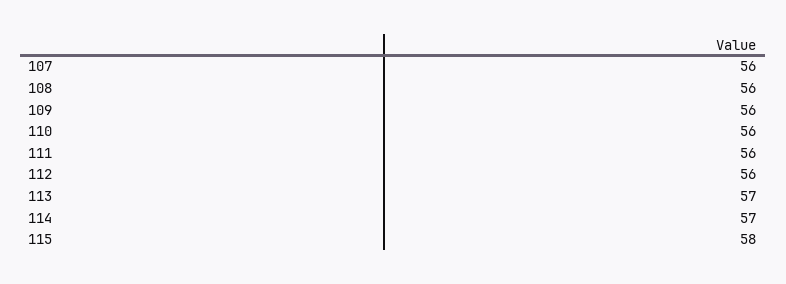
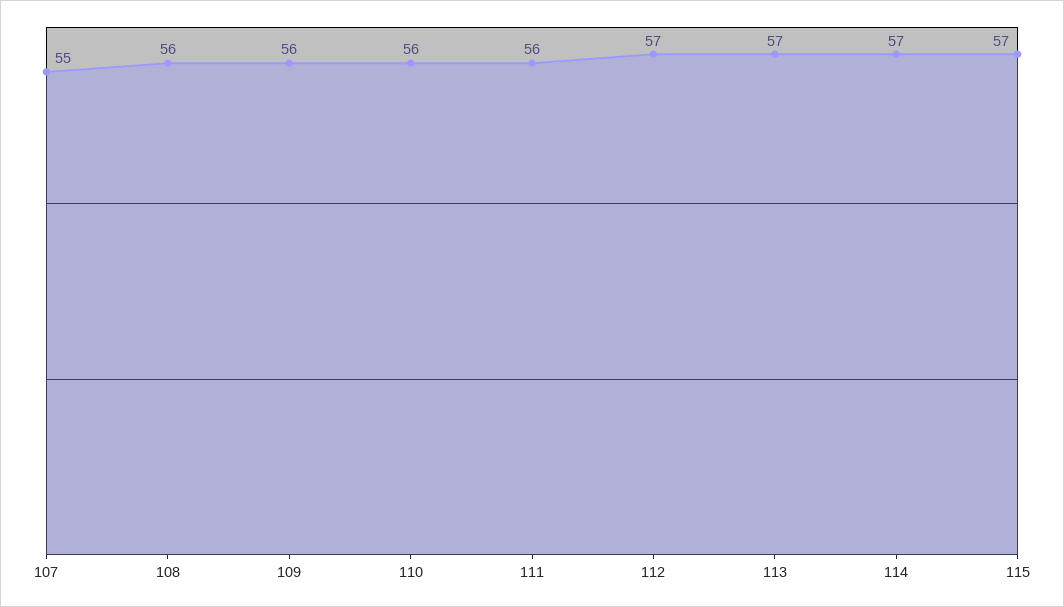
107: 56 -> 55
112: 56 -> 57
115: 58 -> 57

